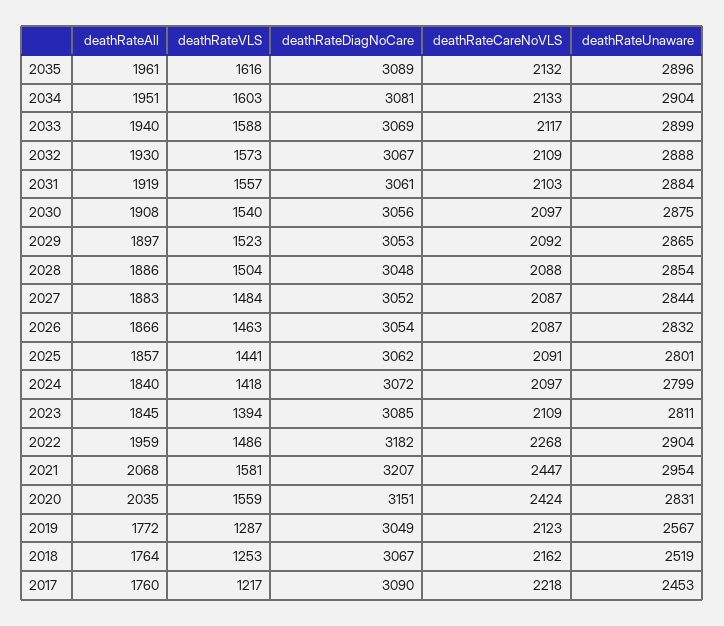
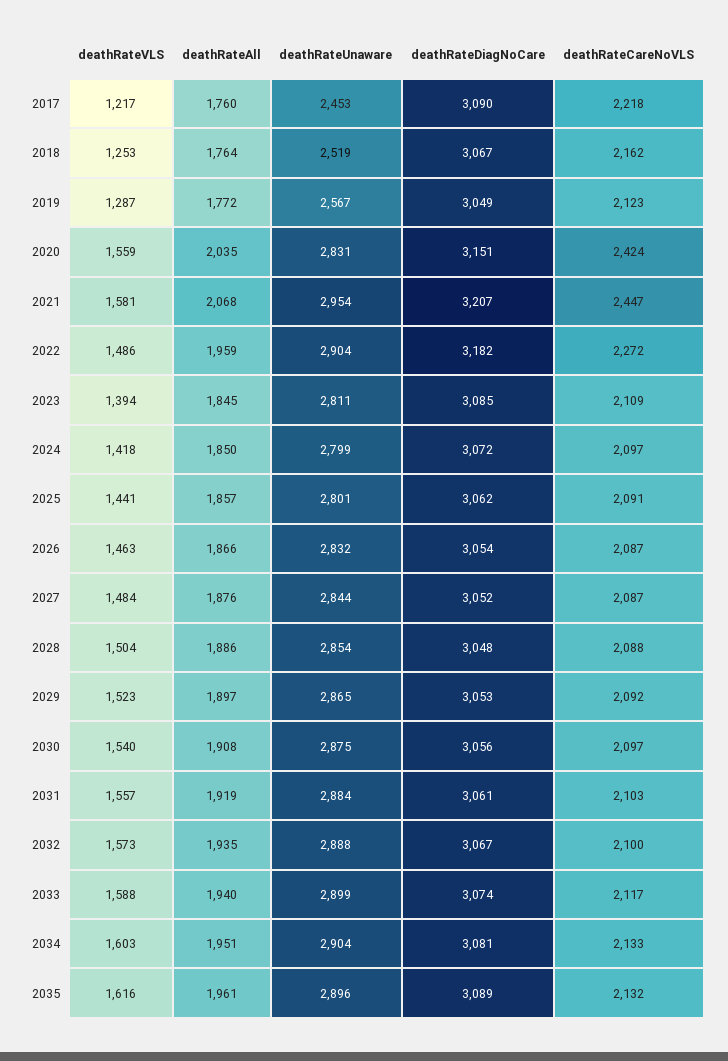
deathRateDiagNoCare, 2033: 3069 -> 3074
deathRateAll, 2032: 1930 -> 1935
deathRateCareNoVLS, 2032: 2109 -> 2100
deathRateAll, 2027: 1883 -> 1876
deathRateAll, 2024: 1840 -> 1850
deathRateCareNoVLS, 2022: 2268 -> 2272

